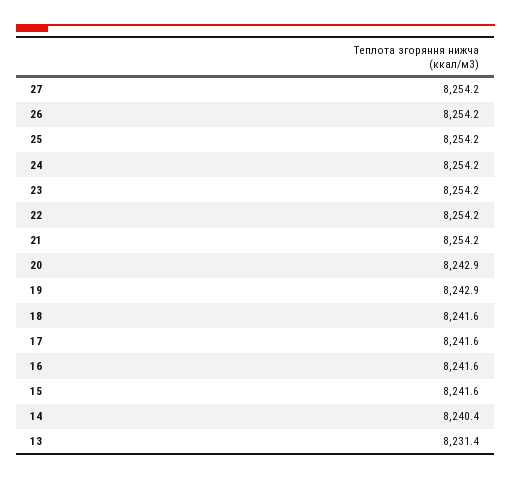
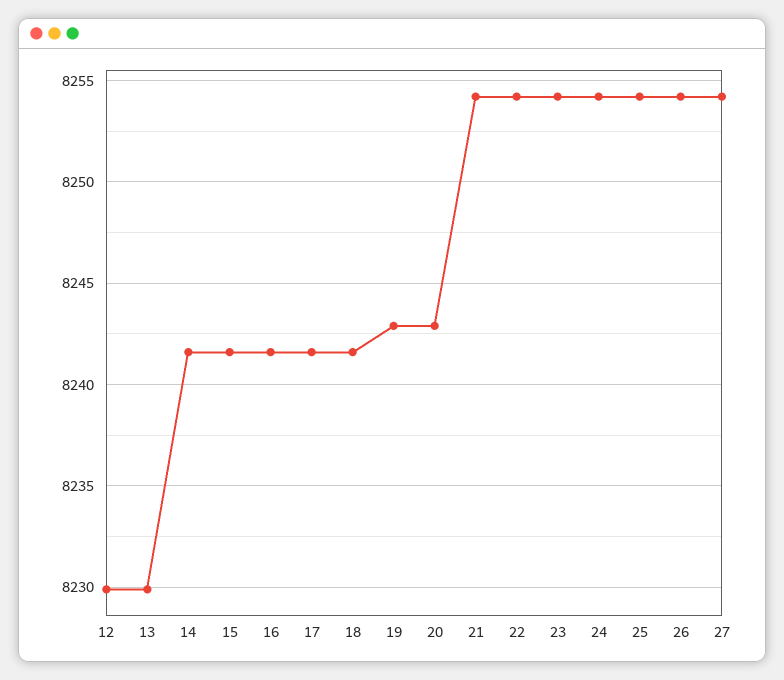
14: 8240.4 -> 8241.5
13: 8231.4 -> 8230
12: none -> 8230

